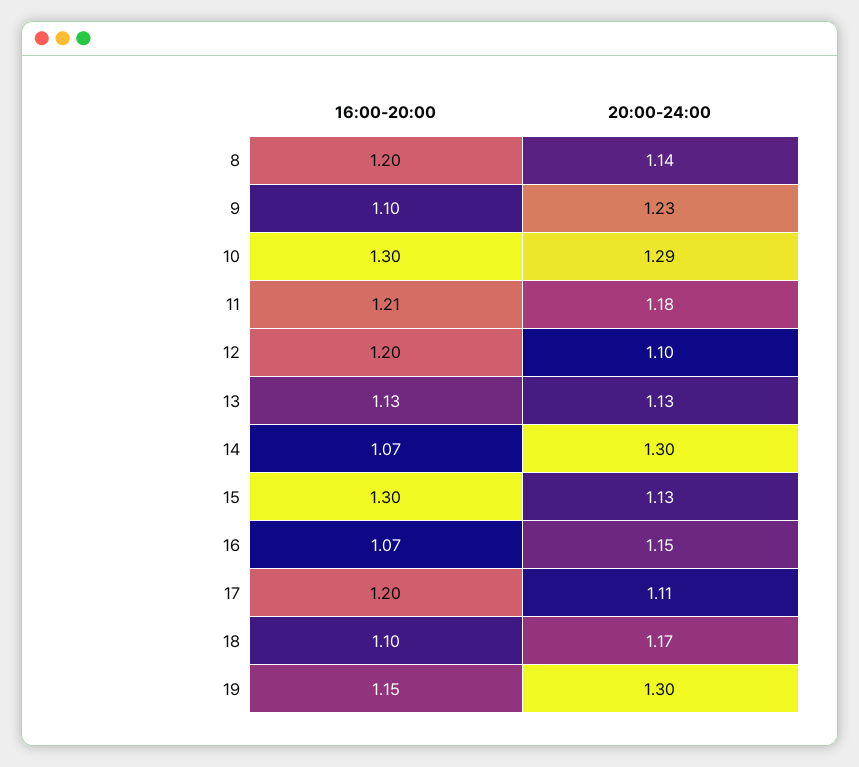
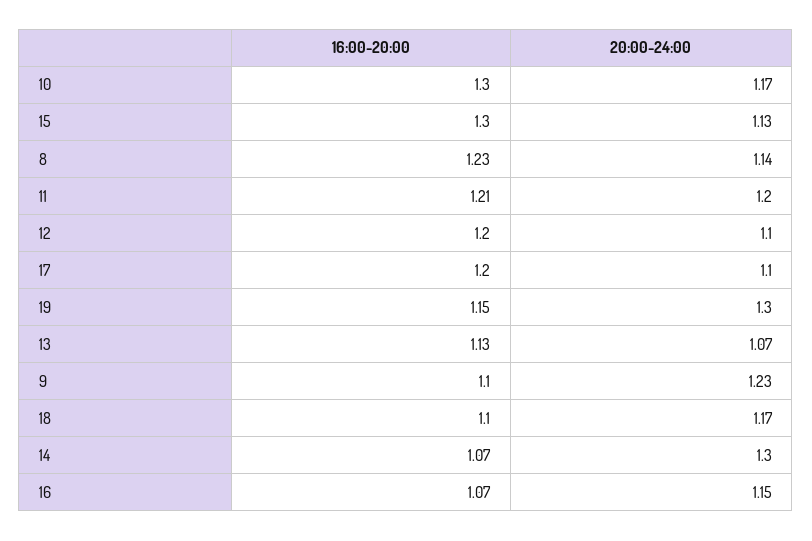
16:00-20:00, 8: 1.2 -> 1.23
20:00-24:00, 10: 1.29 -> 1.17
20:00-24:00, 11: 1.18 -> 1.2
20:00-24:00, 13: 1.13 -> 1.07
20:00-24:00, 17: 1.11 -> 1.1

